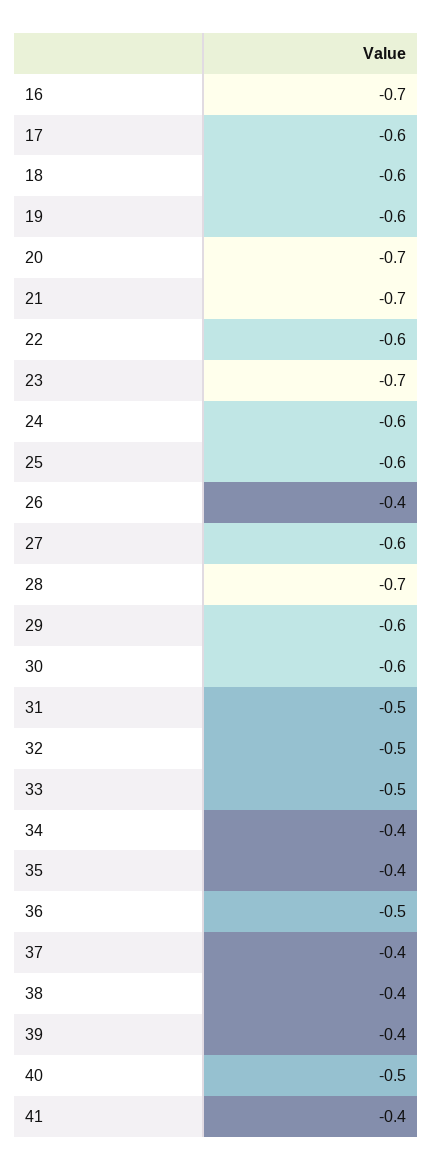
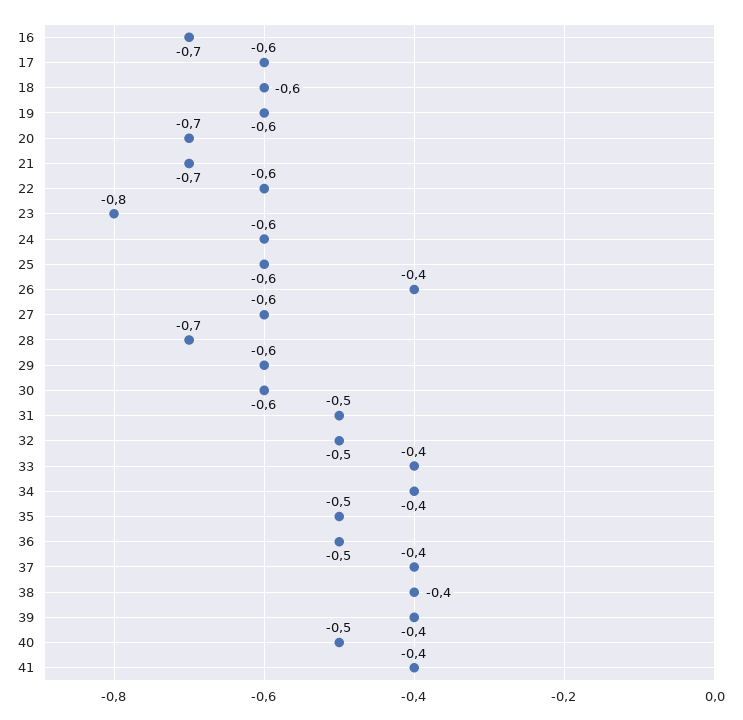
23: -0.7 -> -0.8
33: -0.5 -> -0.4
35: -0.4 -> -0.5

